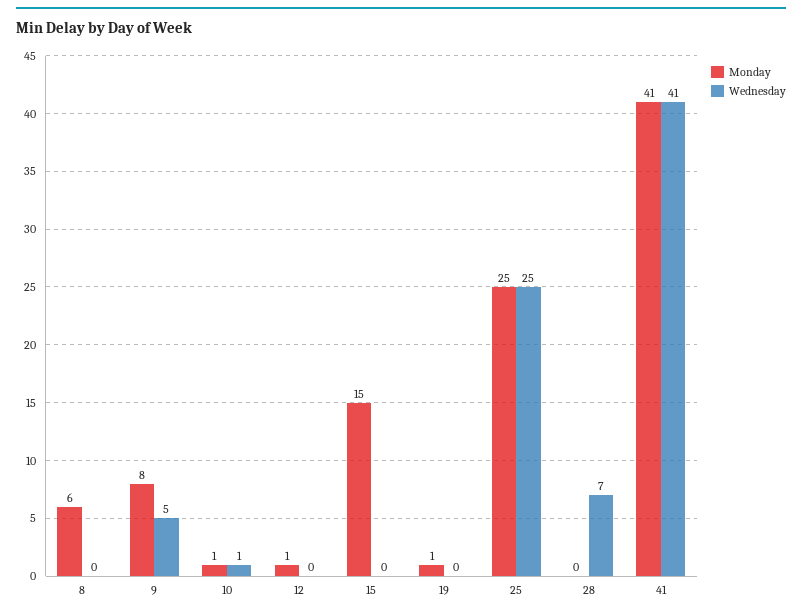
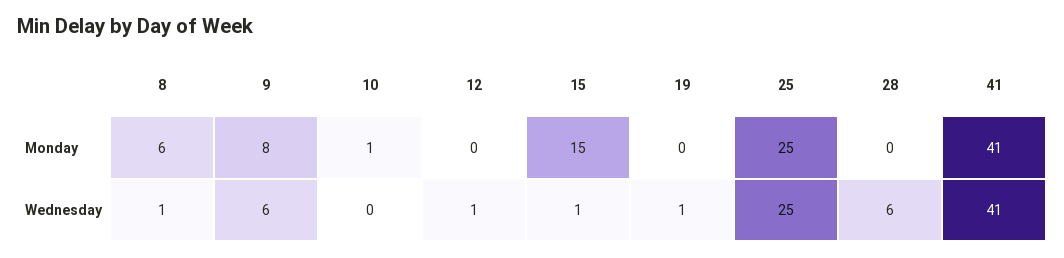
Wednesday, 8: 0 -> 1
Wednesday, 9: 5 -> 6
Wednesday, 10: 1 -> 0
Monday, 12: 1 -> 0
Wednesday, 12: 0 -> 1
Wednesday, 15: 0 -> 1
Monday, 19: 1 -> 0
Wednesday, 19: 0 -> 1
Wednesday, 28: 7 -> 6

